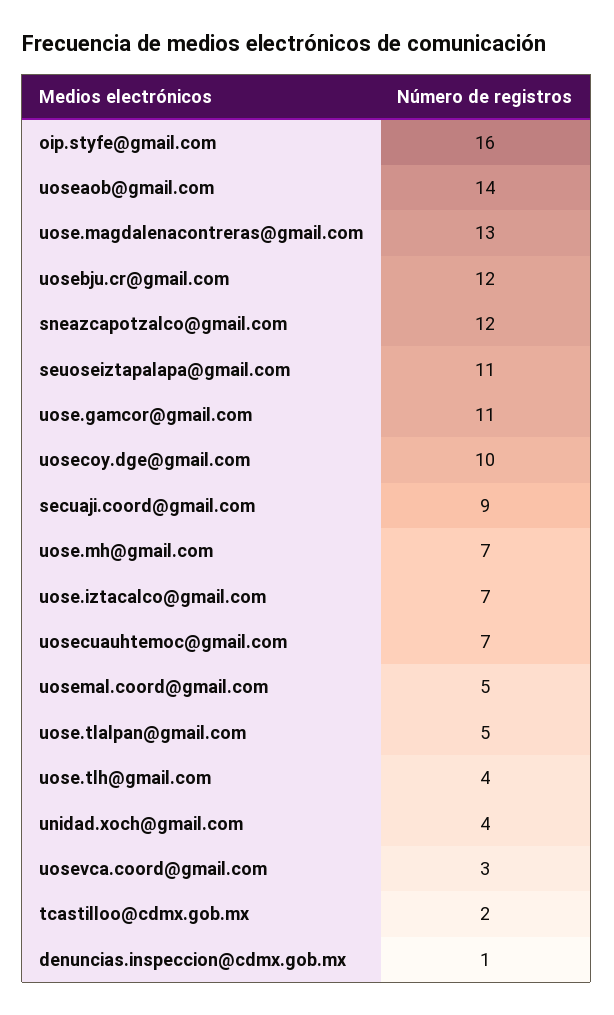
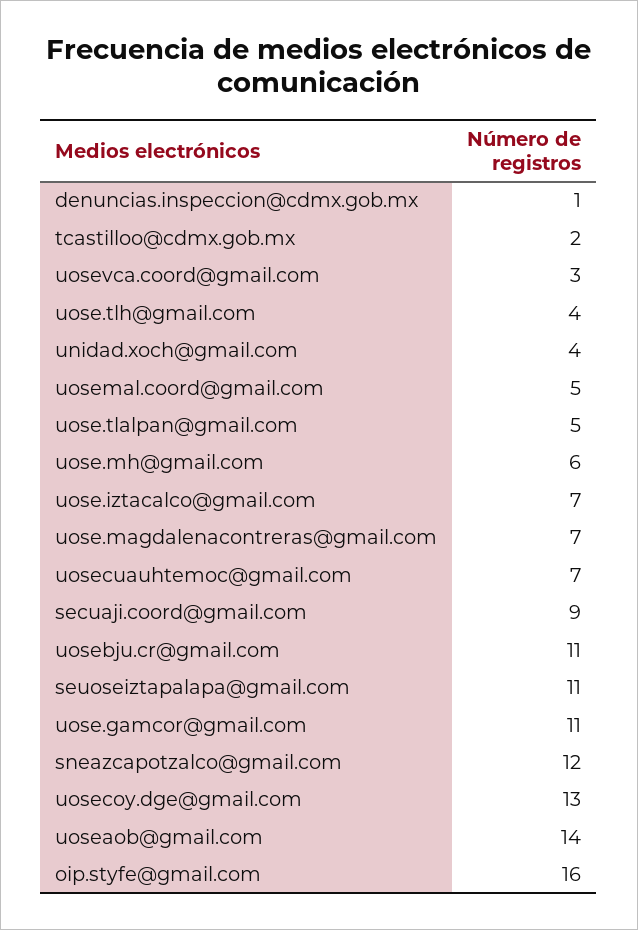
uose.magdalenacontreras@gmail.com: 13 -> 7
uosebju.cr@gmail.com: 12 -> 11
uosecoy.dge@gmail.com: 10 -> 13
uose.mh@gmail.com: 7 -> 6

